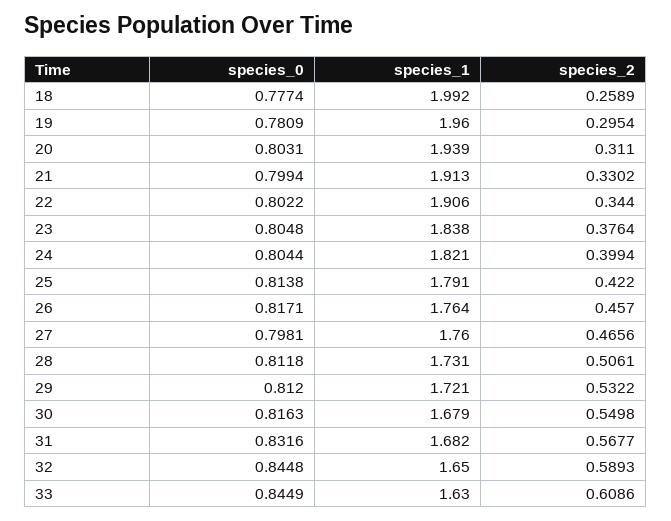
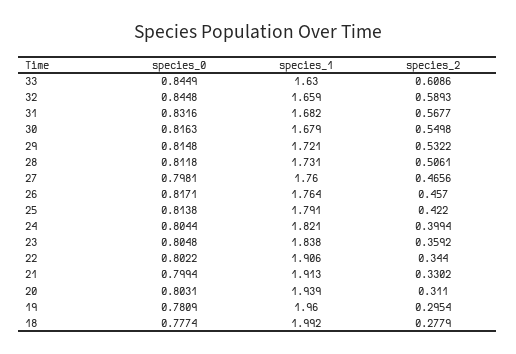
species_2, 18: 0.2589 -> 0.2779
species_2, 23: 0.3764 -> 0.3592
species_0, 29: 0.812 -> 0.8148
species_1, 32: 1.65 -> 1.659

